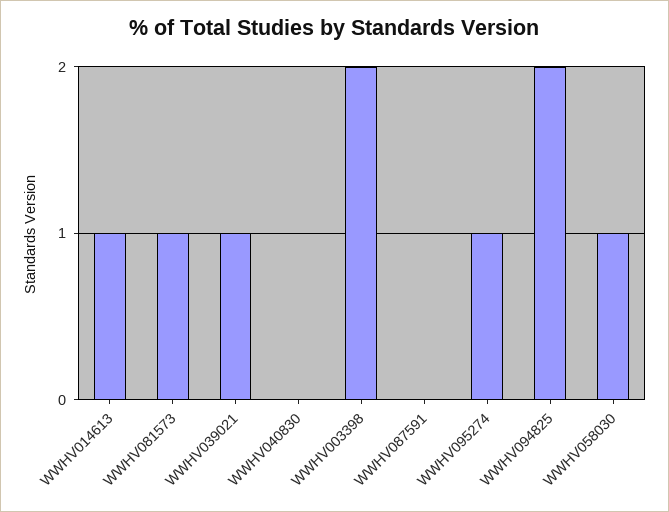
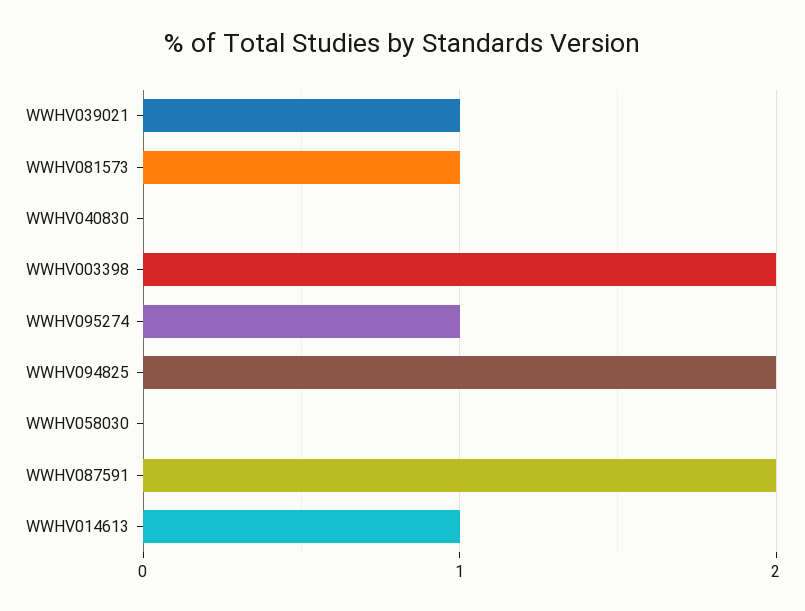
WWHV087591: 0 -> 2
WWHV058030: 1 -> 0

